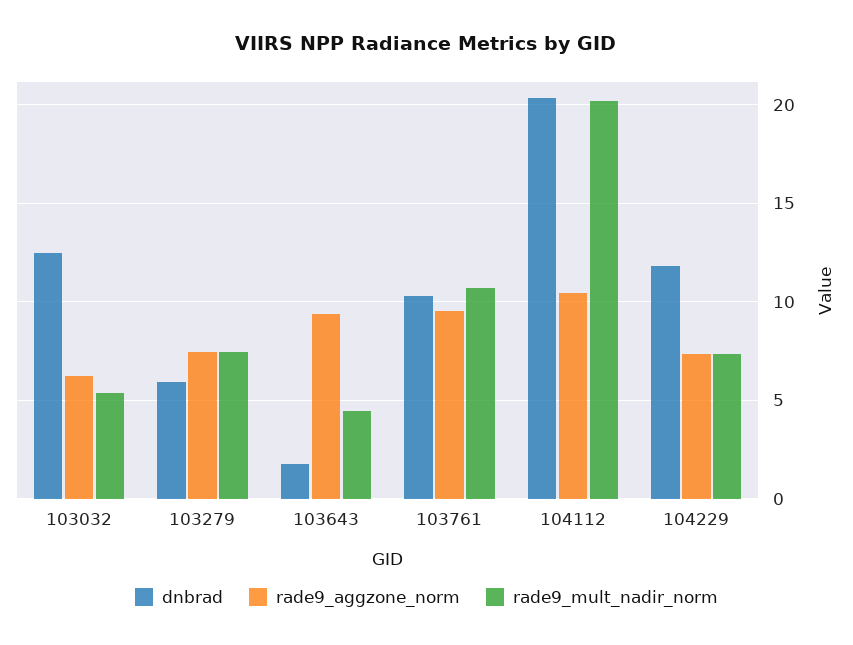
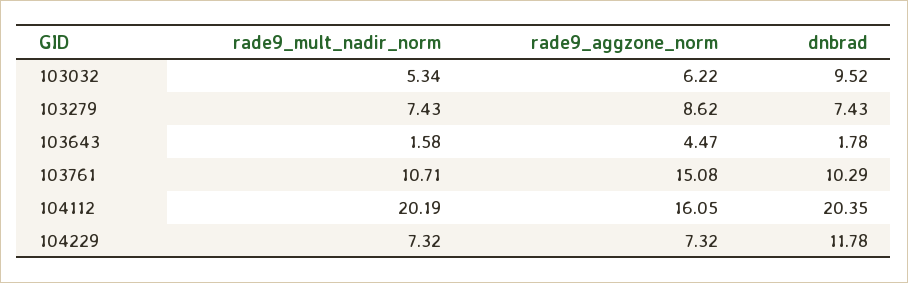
dnbrad, 103032: 12.5 -> 9.52
dnbrad, 103279: 6 -> 7.43
rade9_aggzone_norm, 103279: 7.5 -> 8.62
rade9_aggzone_norm, 103643: 9.5 -> 4.47
rade9_mult_nadir_norm, 103643: 4.5 -> 1.58
rade9_aggzone_norm, 103761: 9.5 -> 15.08
rade9_aggzone_norm, 104112: 10.5 -> 16.05

